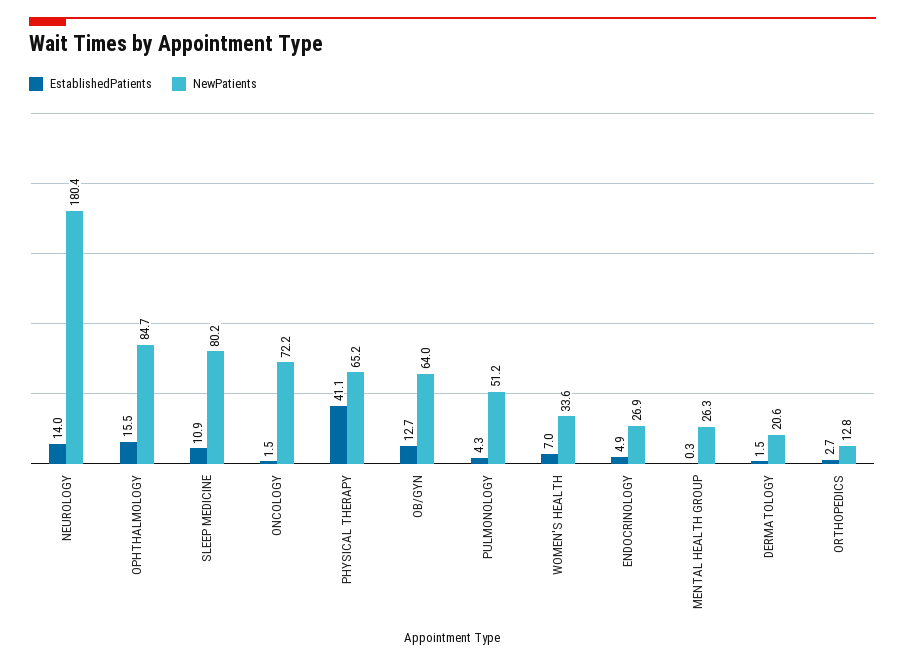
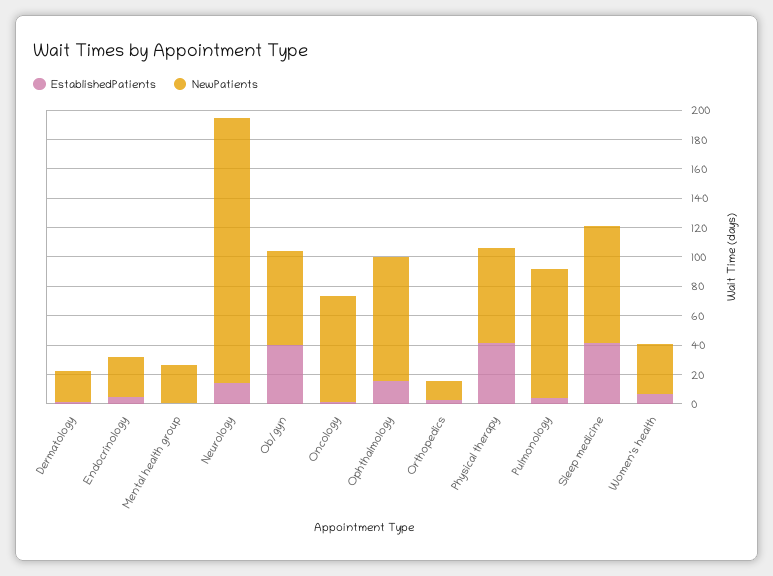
EstablishedPatients, SLEEP MEDICINE: 10.9 -> 40
EstablishedPatients, OB/GYN: 12.7 -> 40
NewPatients, PULMONOLOGY: 51.2 -> 90

